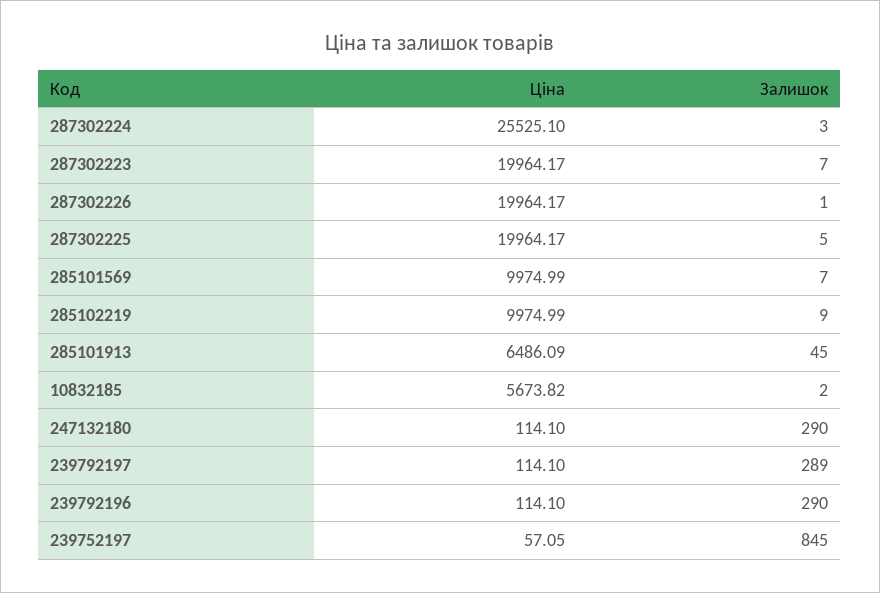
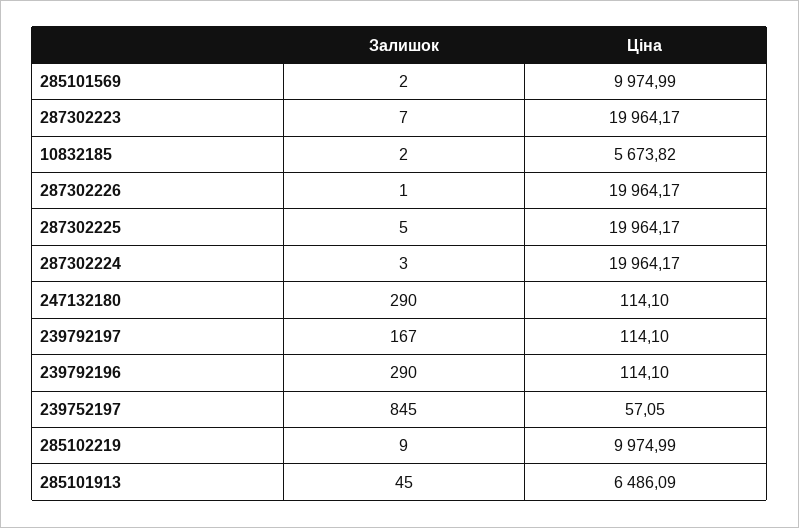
Ціна, 287302224: 25525.1 -> 19964.17
Залишок, 285101569: 7 -> 2
Залишок, 239792197: 289 -> 167

